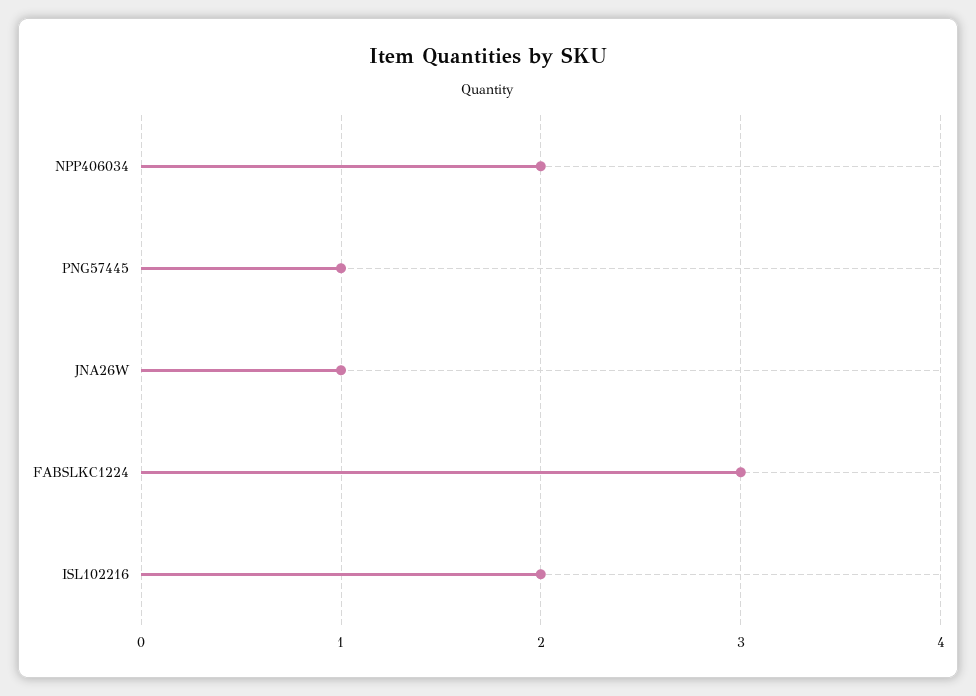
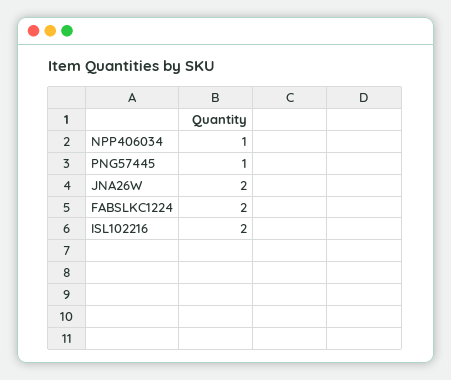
NPP406034: 2 -> 1
JNA26W: 1 -> 2
FABSLKC1224: 3 -> 2

